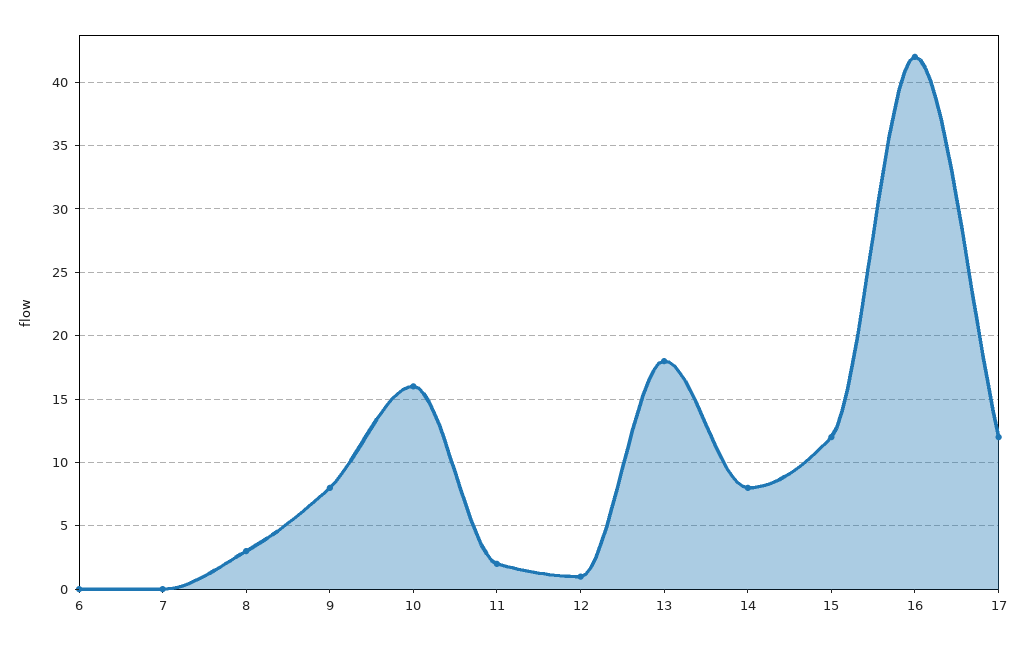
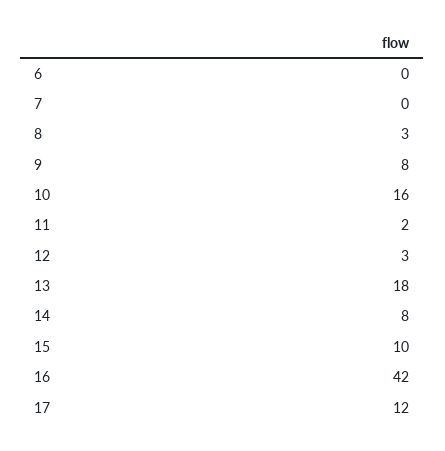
12: 1 -> 3
15: 12 -> 10

